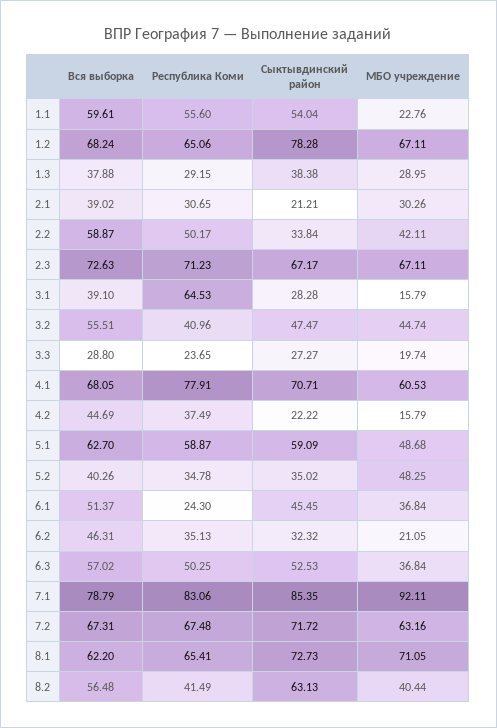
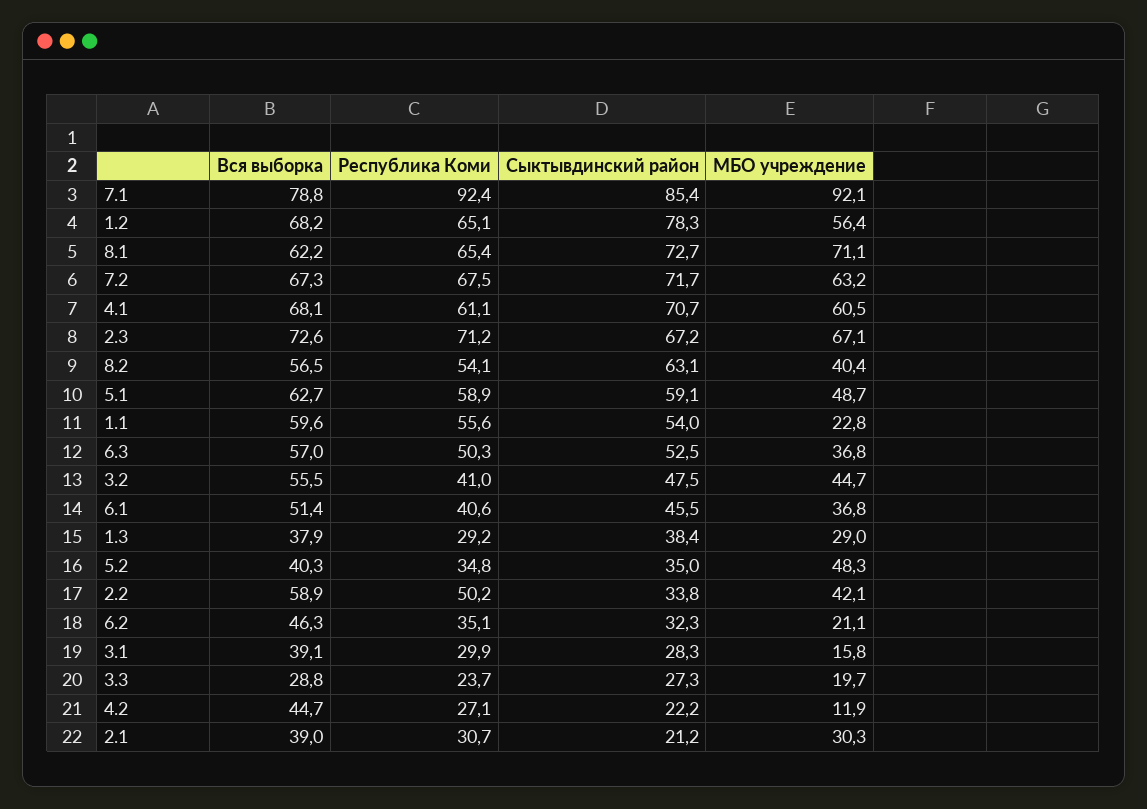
МБО учреждение, 1.2: 67.11 -> 56.4
Республика Коми, 3.1: 64.53 -> 29.9
Республика Коми, 4.1: 77.91 -> 61.1
Республика Коми, 4.2: 37.49 -> 27.1
МБО учреждение, 4.2: 15.79 -> 11.9
Республика Коми, 6.1: 24.3 -> 40.6
Республика Коми, 7.1: 83.06 -> 92.4
Республика Коми, 8.2: 41.49 -> 54.1

